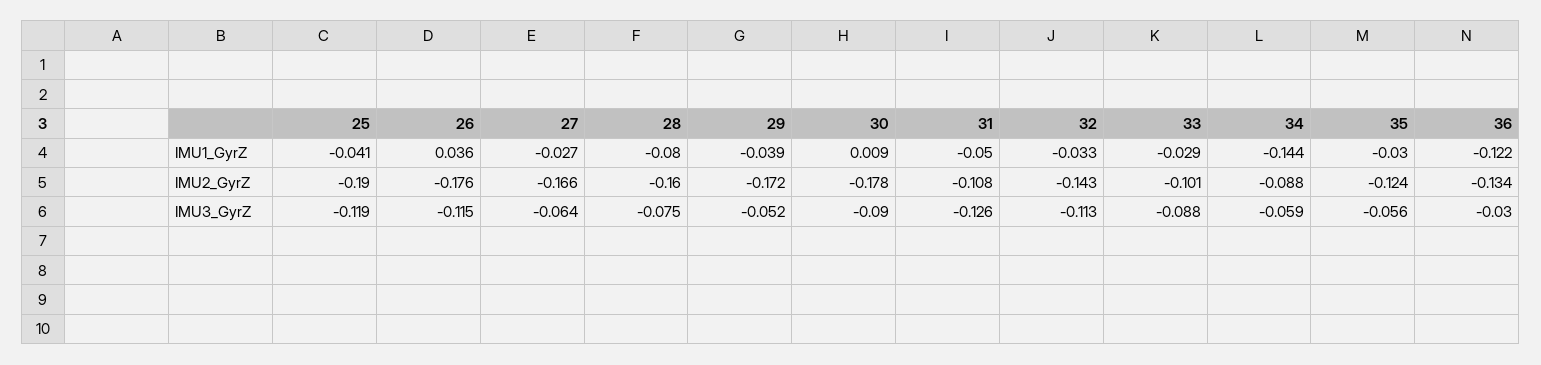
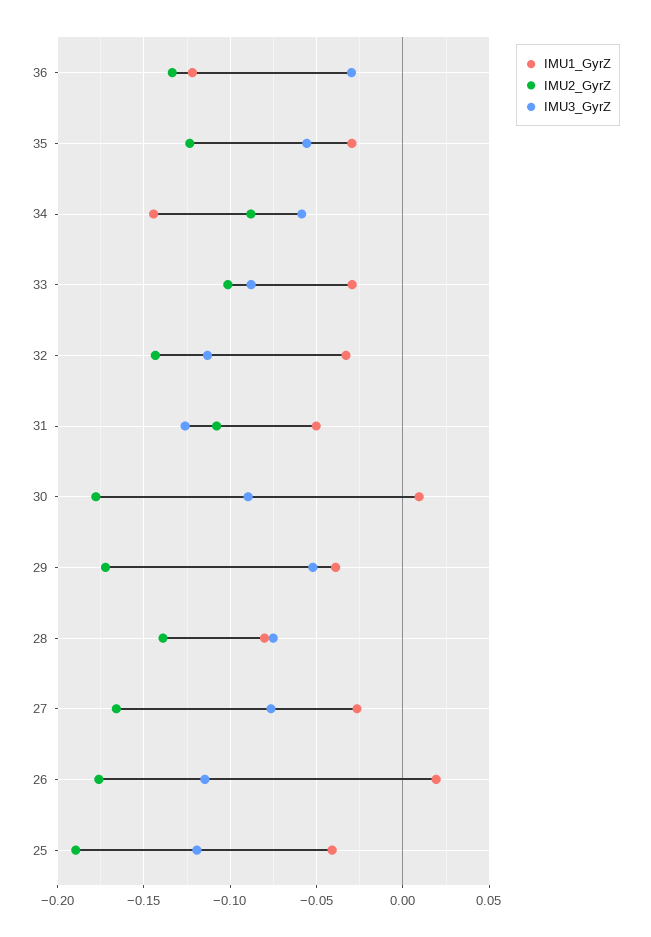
IMU1_GyrZ, 26: 0.036 -> 0.02
IMU2_GyrZ, 28: -0.16 -> -0.14
IMU3_GyrZ, 27: -0.064 -> -0.075

